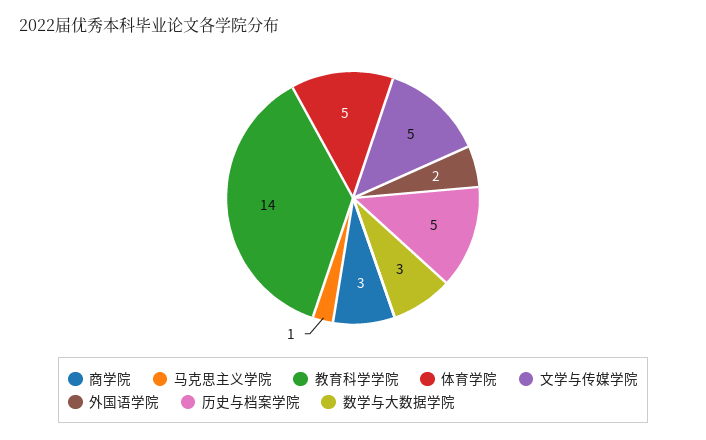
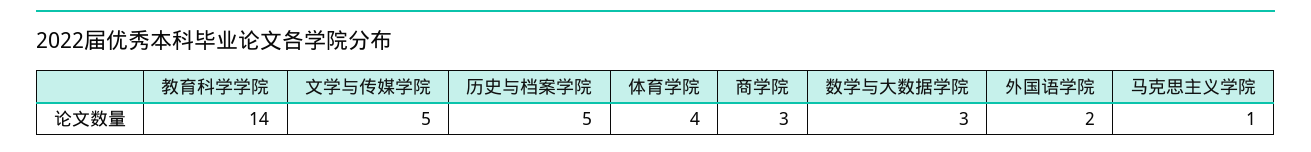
体育学院: 5 -> 4

